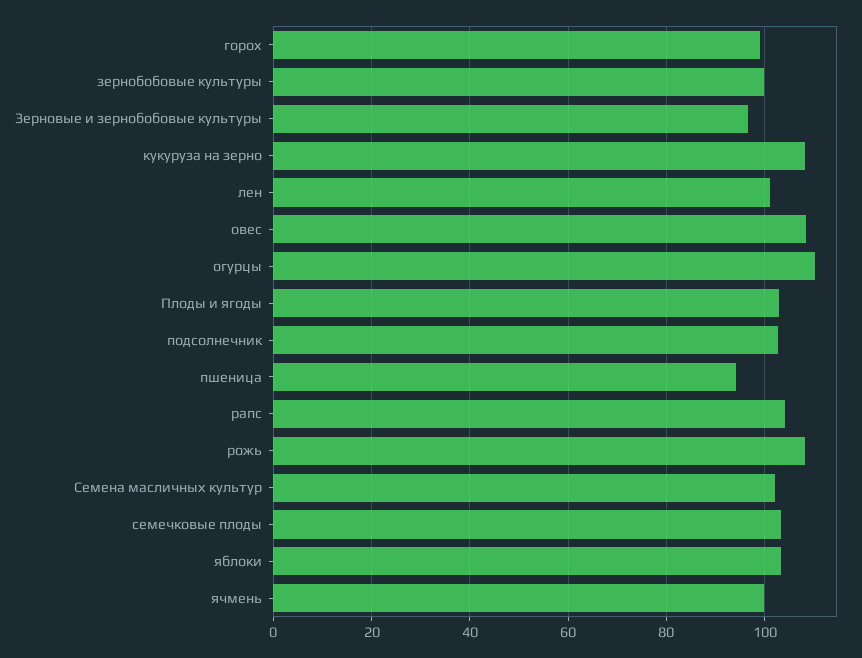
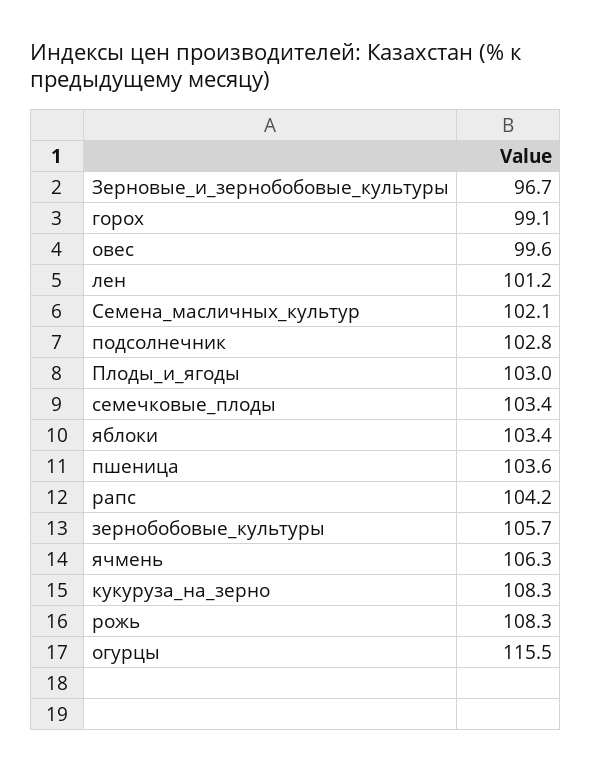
зернобобовые культуры: 100 -> 105.7
овес: 108 -> 99.6
огурцы: 110 -> 115.5
пшеница: 94 -> 103.6
ячмень: 100 -> 106.3

